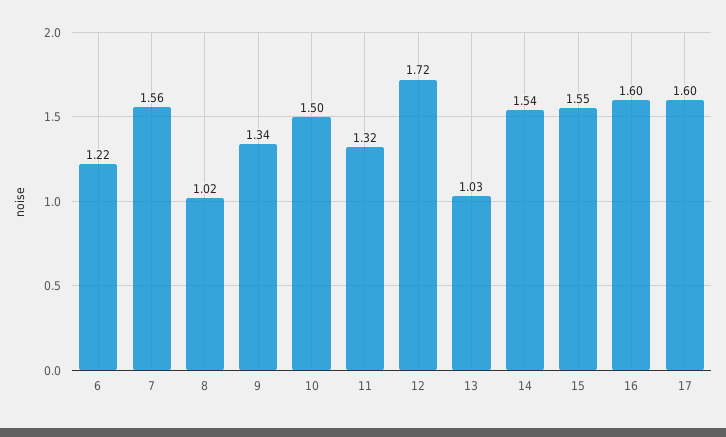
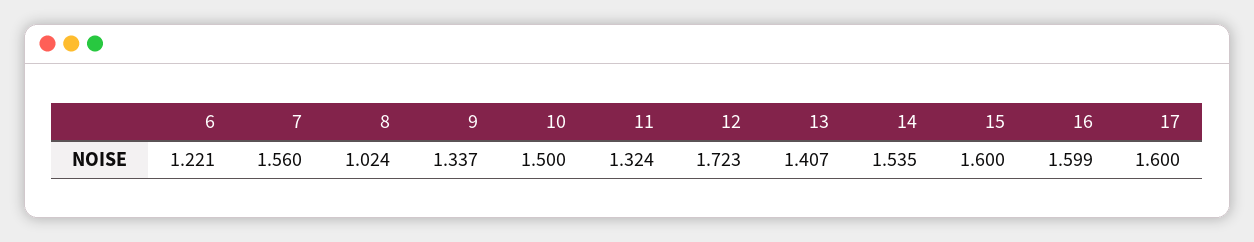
13: 1.03 -> 1.407
15: 1.55 -> 1.6

